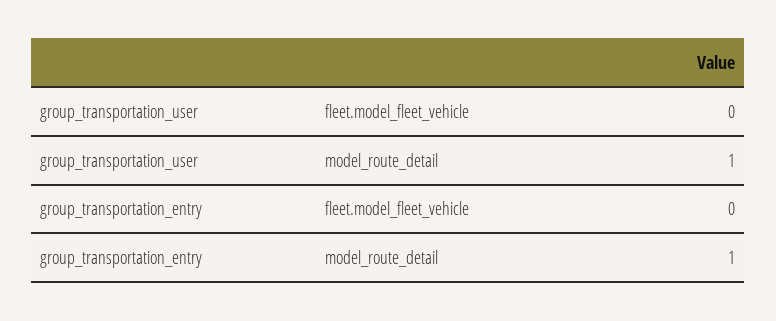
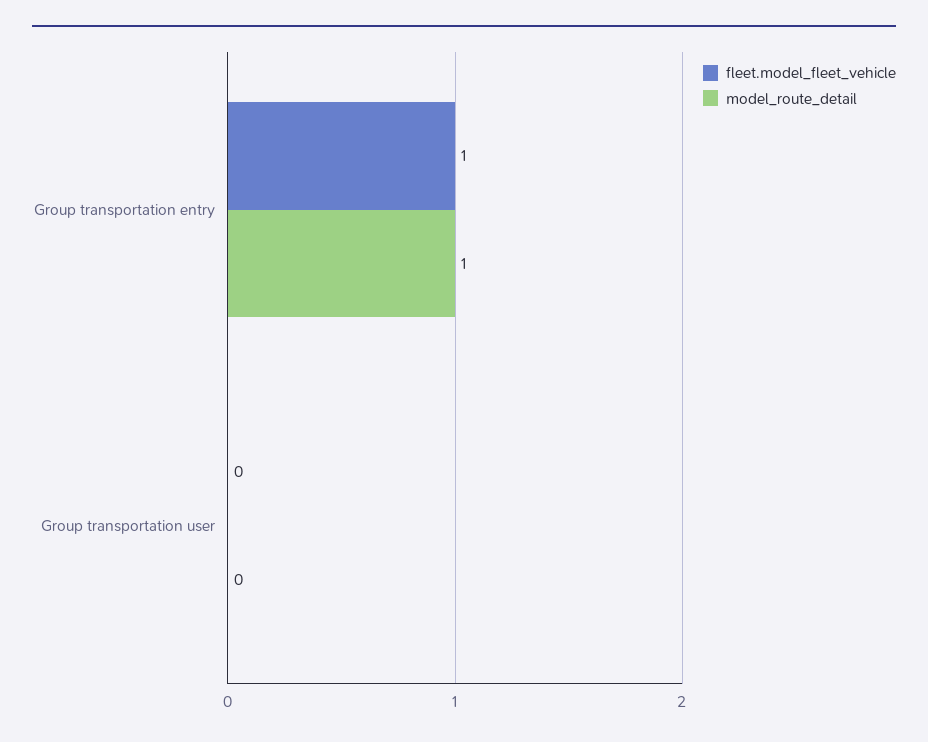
model_route_detail, group_transportation_user: 1 -> 0
fleet.model_fleet_vehicle, group_transportation_entry: 0 -> 1

